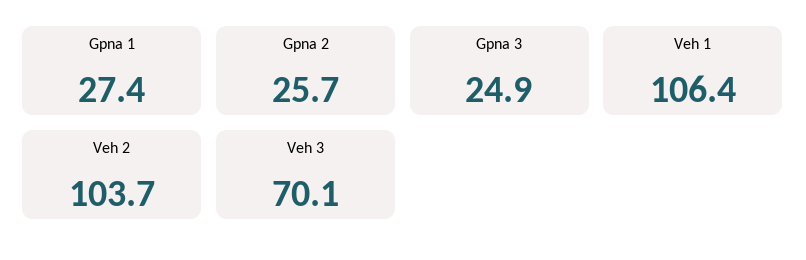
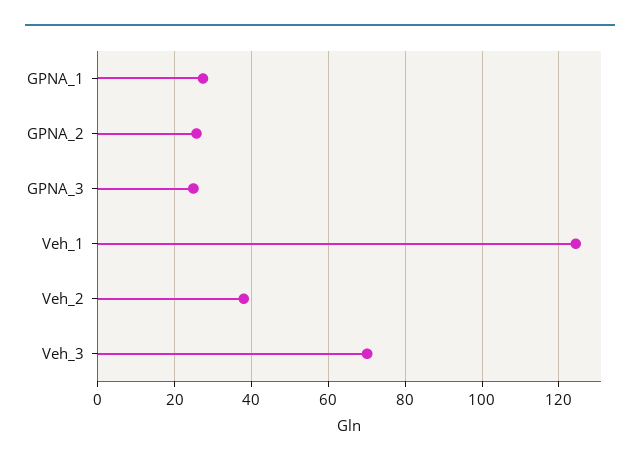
Veh 1: 106.4 -> 124
Veh 2: 103.7 -> 38

